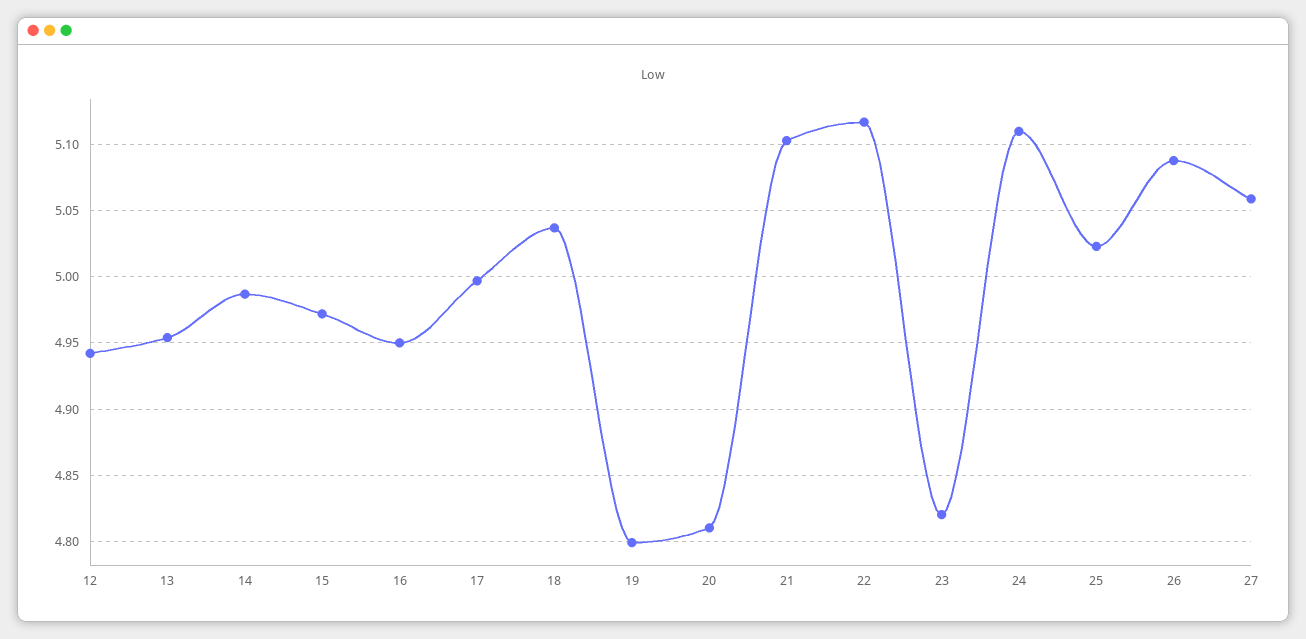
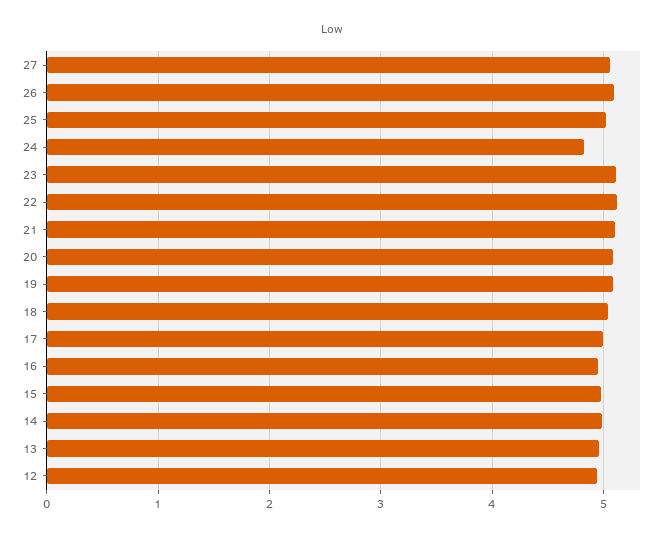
19: 4.8 -> 5.1
20: 4.81 -> 5.1
23: 4.82 -> 5.1
24: 5.11 -> 4.8

